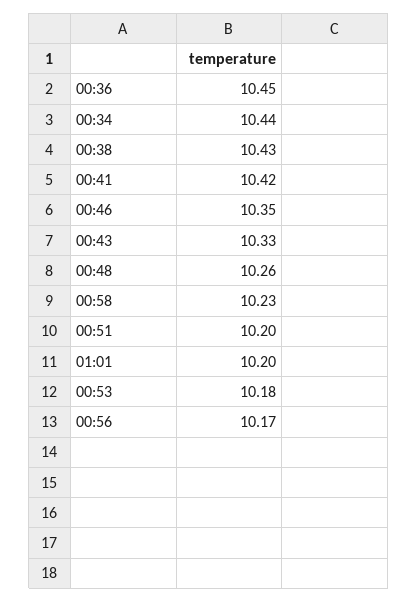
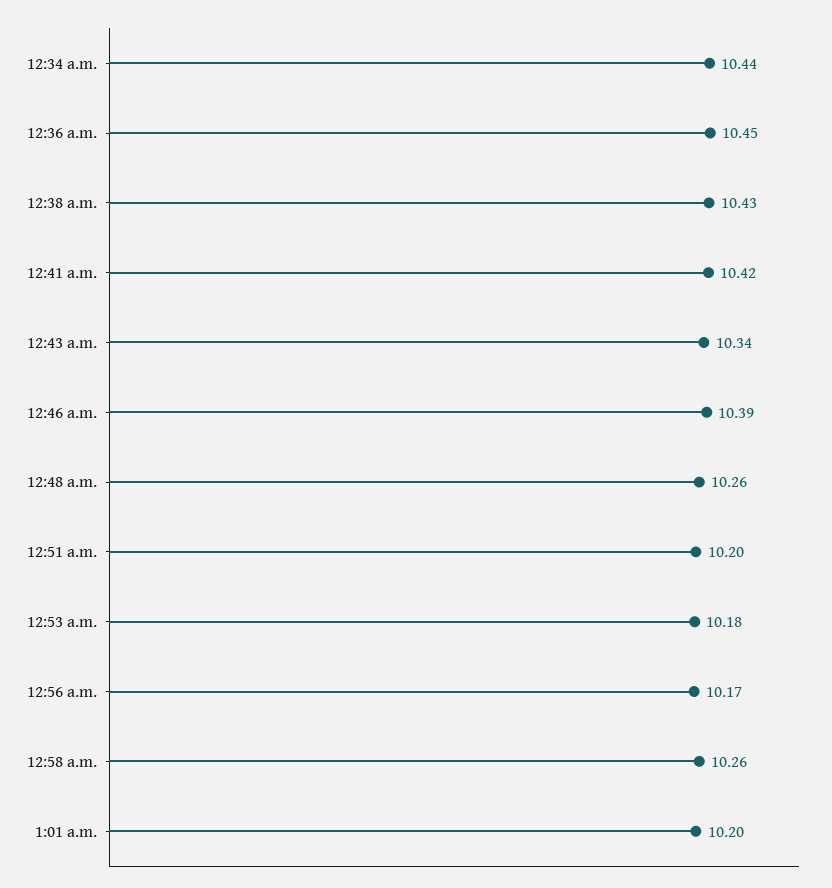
00:46: 10.35 -> 10.39
00:43: 10.33 -> 10.34
00:58: 10.23 -> 10.26

